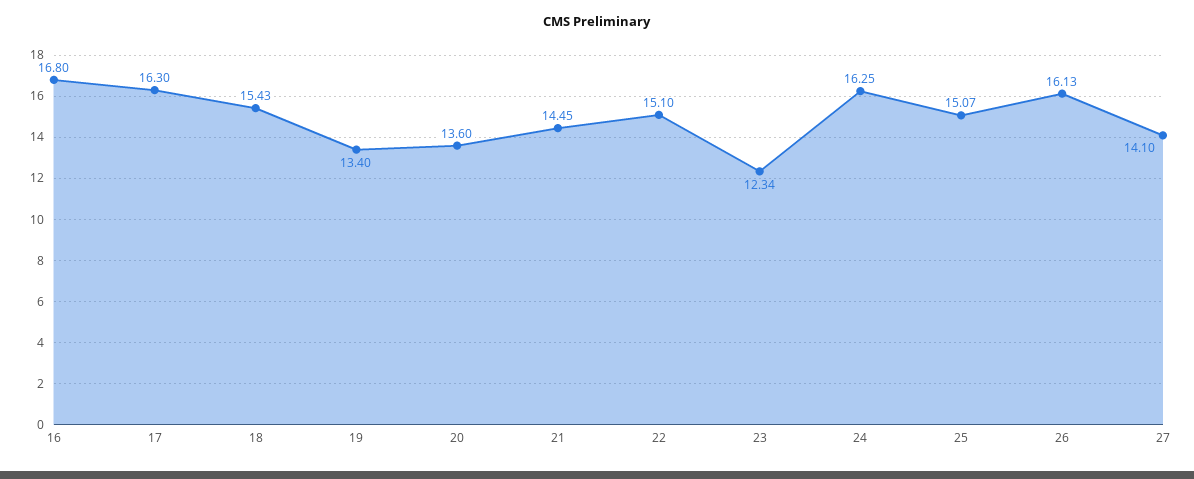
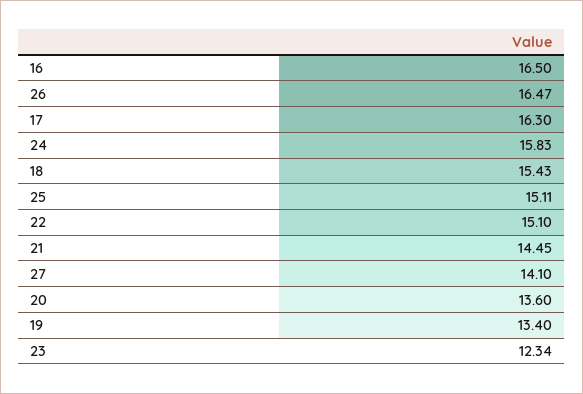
16: 16.8 -> 16.5
24: 16.25 -> 15.83
25: 15.07 -> 15.11
26: 16.13 -> 16.47

